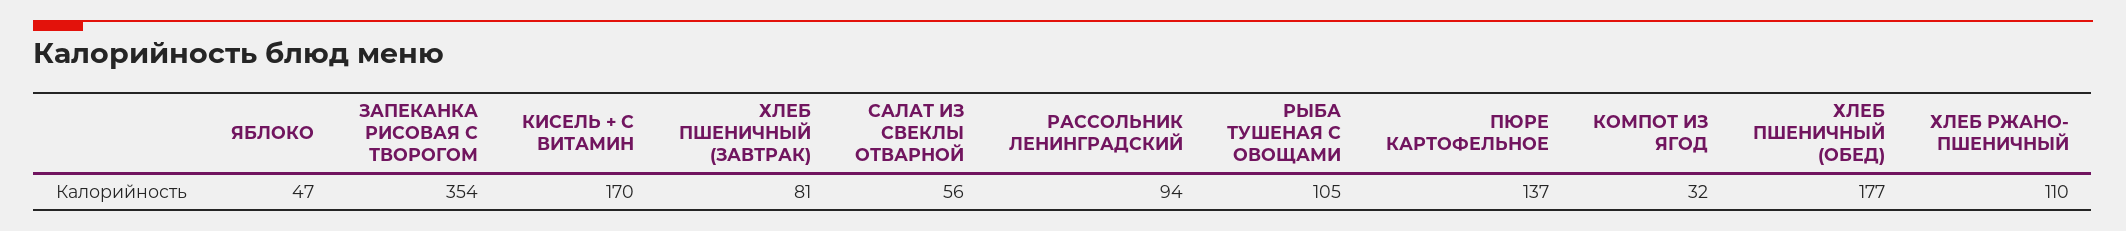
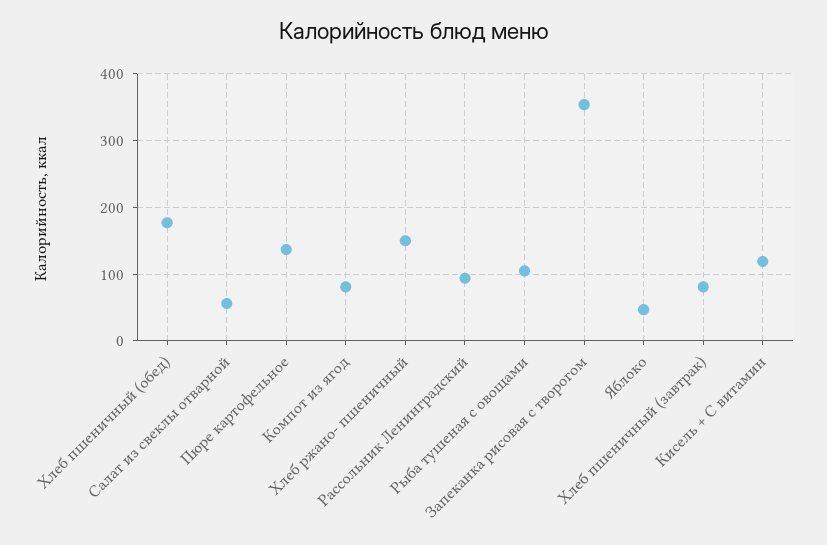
КИСЕЛЬ + С ВИТАМИН: 170 -> 120
КОМПОТ ИЗ ЯГОД: 32 -> 80
ХЛЕБ РЖАНО- ПШЕНИЧНЫЙ: 110 -> 150

